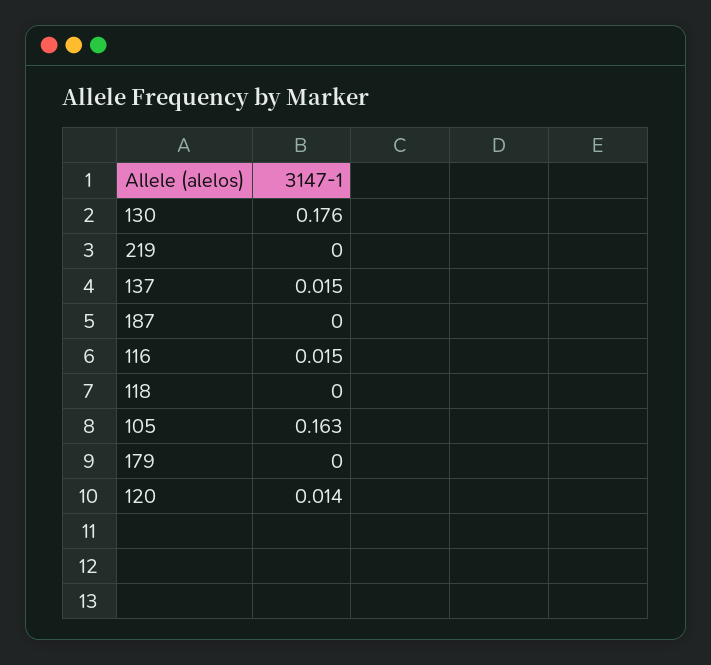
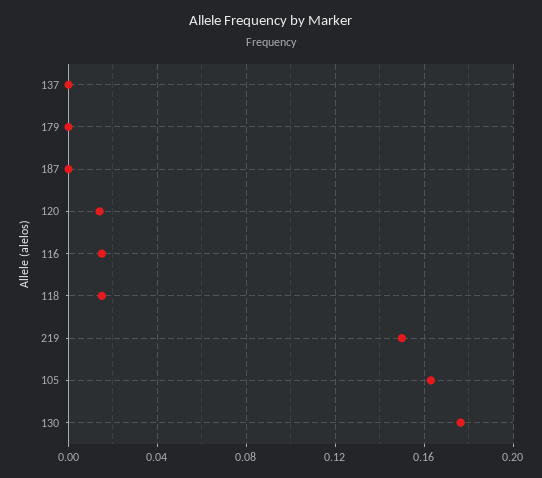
219: 0 -> 0.15
137: 0.015 -> 0
118: 0 -> 0.015

